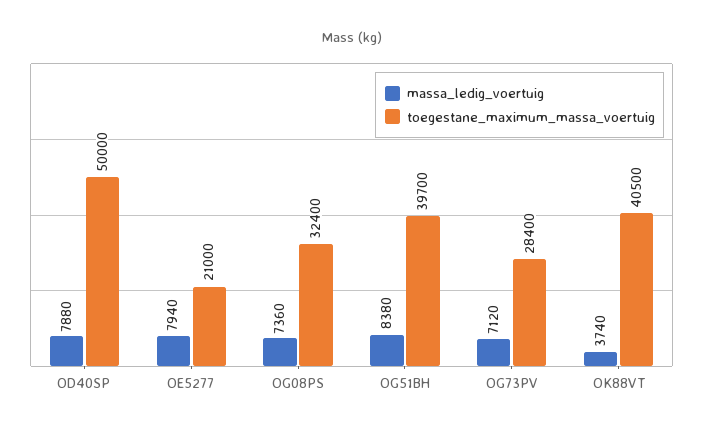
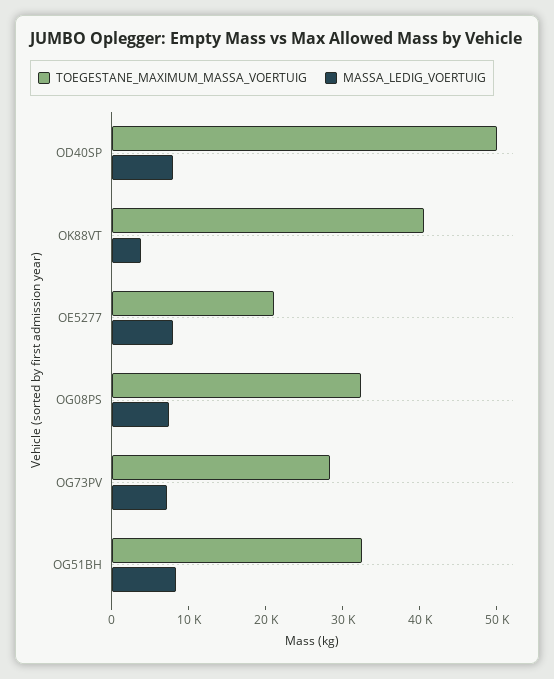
toegestane_maximum_massa_voertuig, OG51BH: 39700 -> 32000

